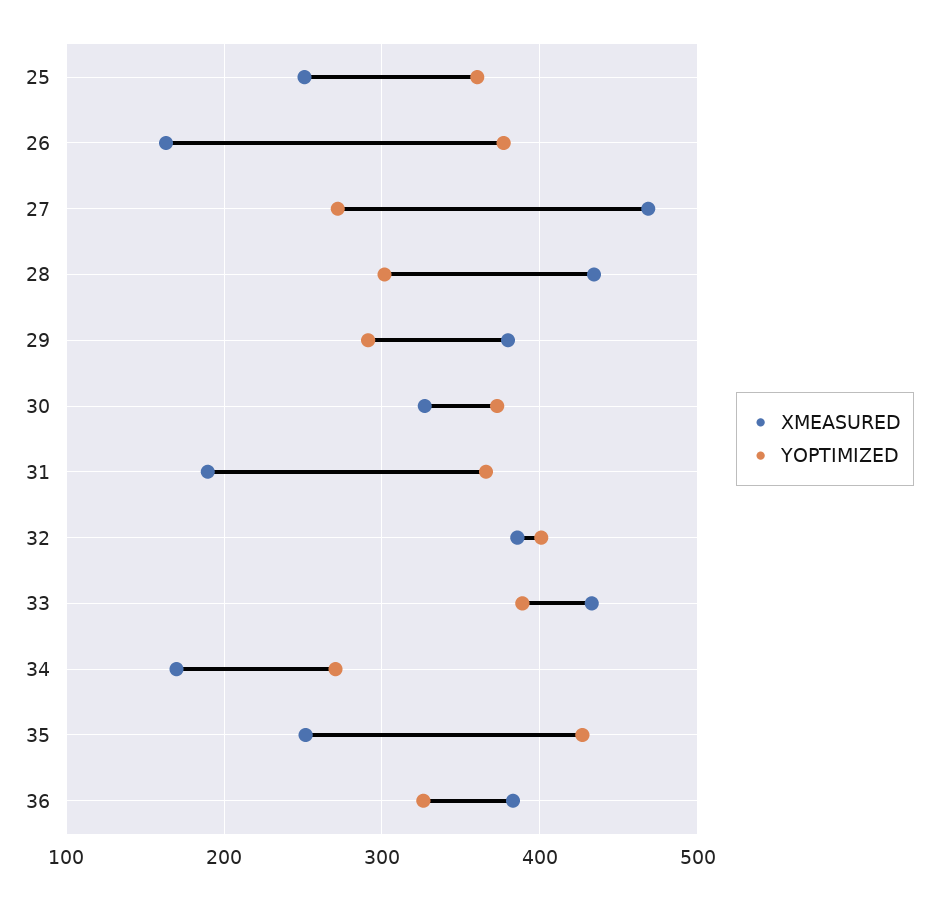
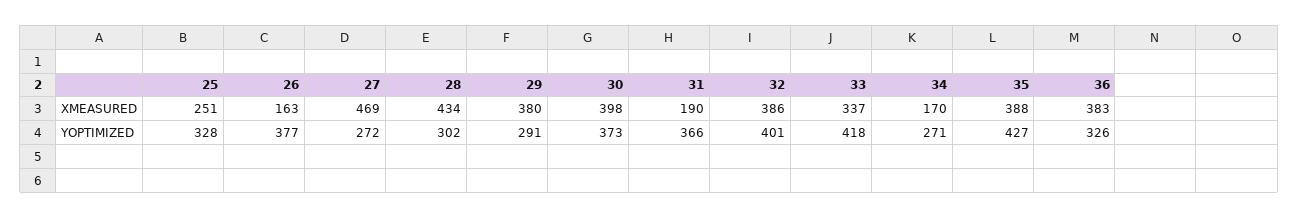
YOPTIMIZED, 25: 360 -> 328
XMEASURED, 30: 330 -> 398
XMEASURED, 33: 430 -> 337
YOPTIMIZED, 33: 390 -> 418
XMEASURED, 35: 250 -> 388

